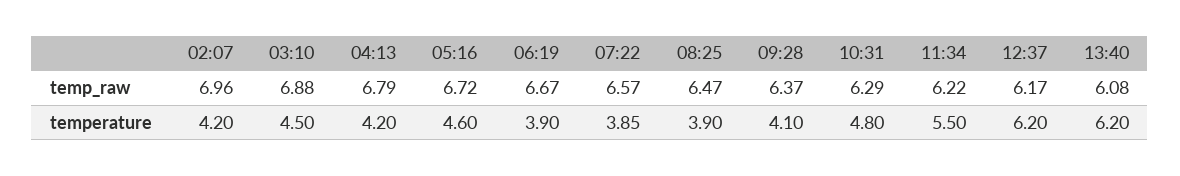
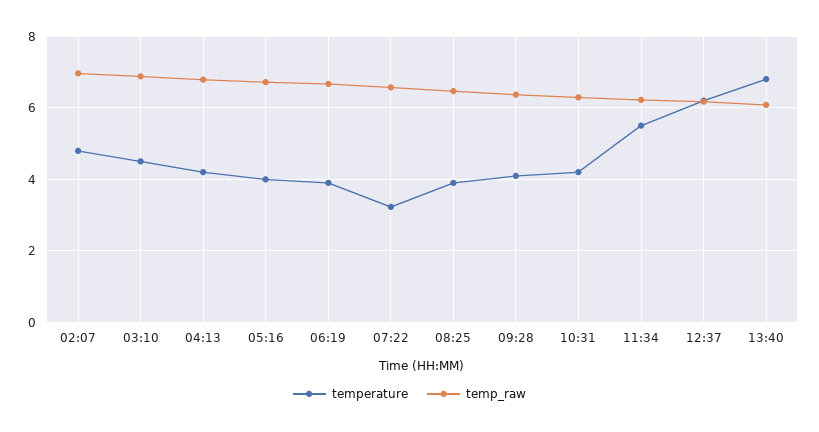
temperature, 02:07: 4.2 -> 4.8
temperature, 05:16: 4.6 -> 4
temperature, 07:22: 3.85 -> 3.2
temperature, 10:31: 4.8 -> 4.2
temperature, 13:40: 6.2 -> 6.8

